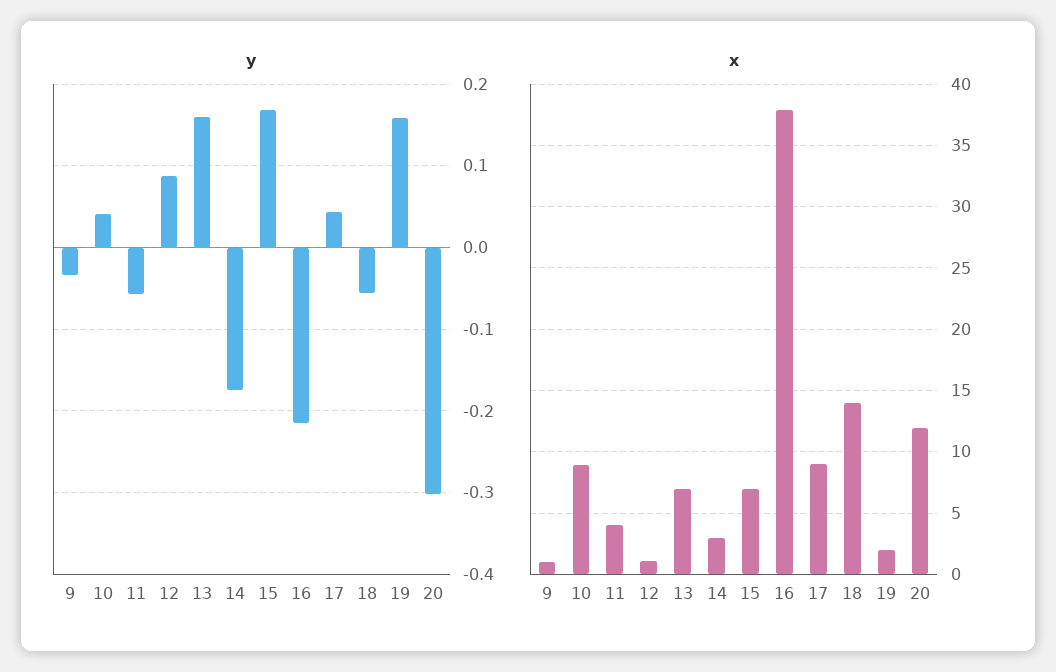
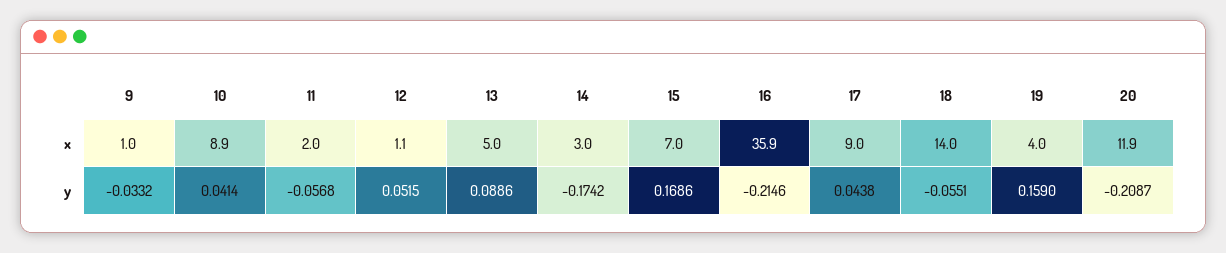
y, 12: 0.09 -> 0.0515
y, 13: 0.16 -> 0.0886
y, 20: -0.3 -> -0.2087
x, 11: 4 -> 2
x, 13: 7 -> 5
x, 16: 38 -> 35.9
x, 19: 2 -> 4

